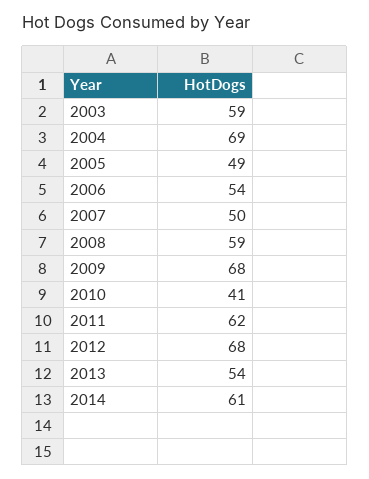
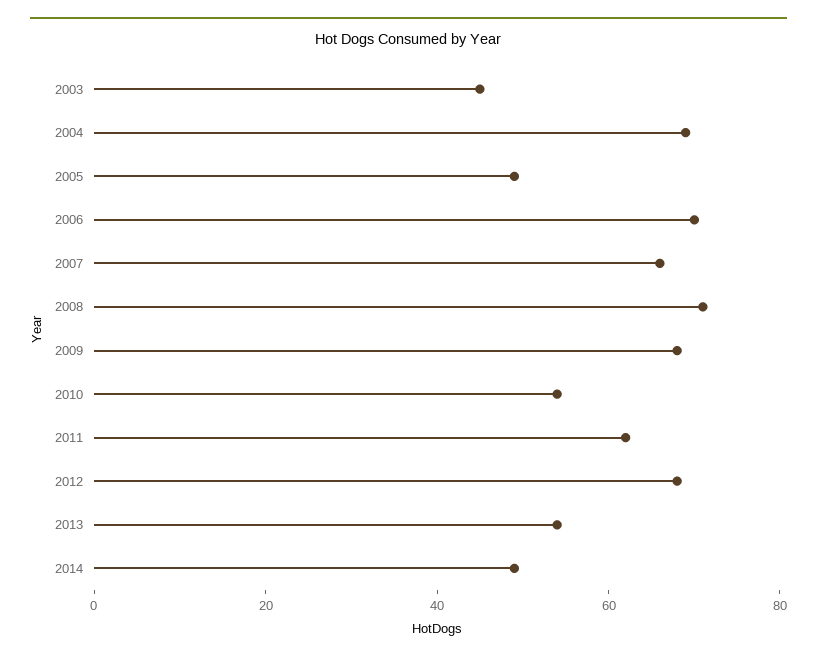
2003: 59 -> 45
2006: 54 -> 70
2007: 50 -> 65
2008: 59 -> 70
2010: 41 -> 55
2014: 61 -> 50

